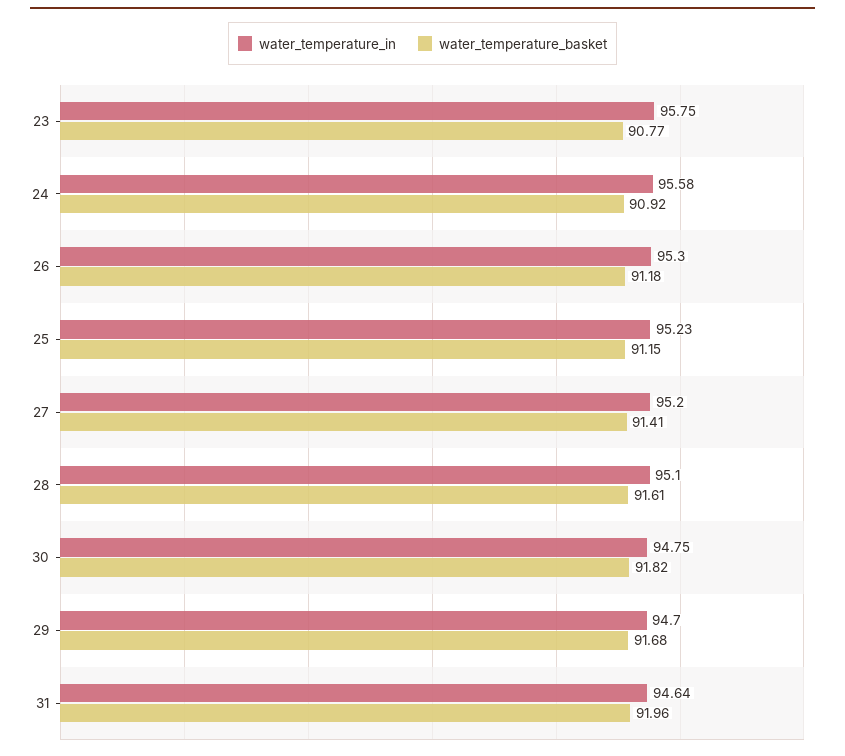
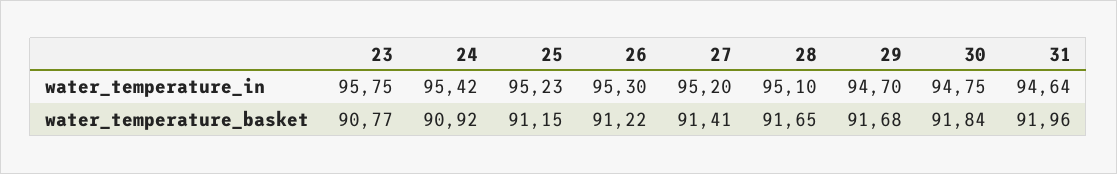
water_temperature_in, 24: 95.58 -> 95.42
water_temperature_basket, 26: 91.18 -> 91.22
water_temperature_basket, 28: 91.61 -> 91.65
water_temperature_basket, 30: 91.82 -> 91.84

